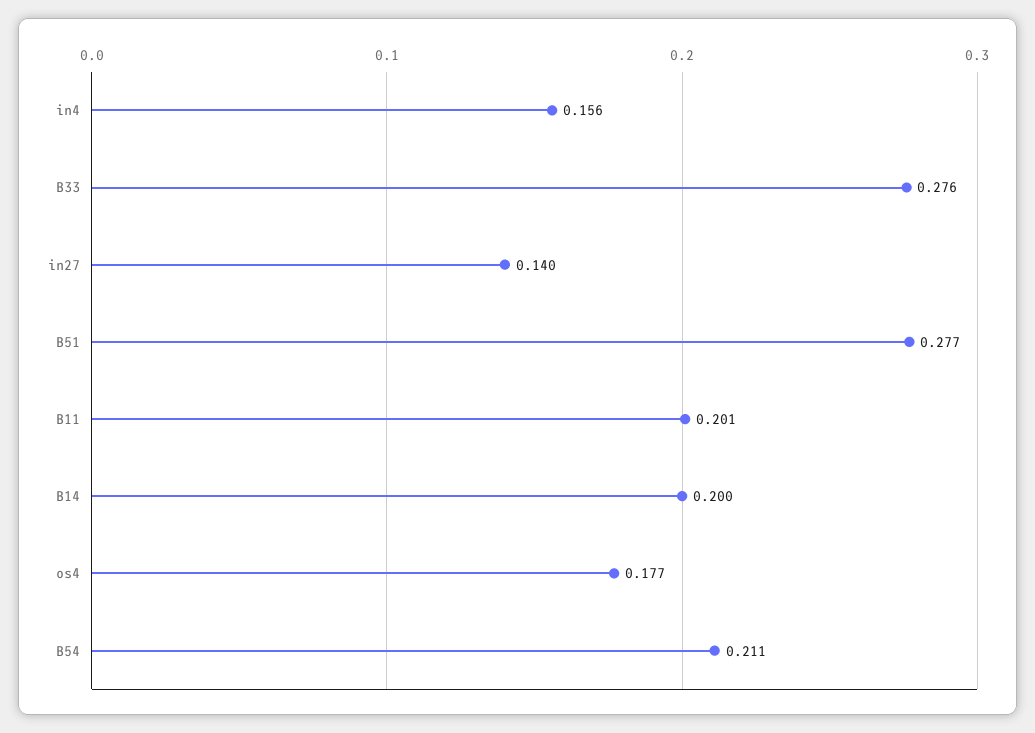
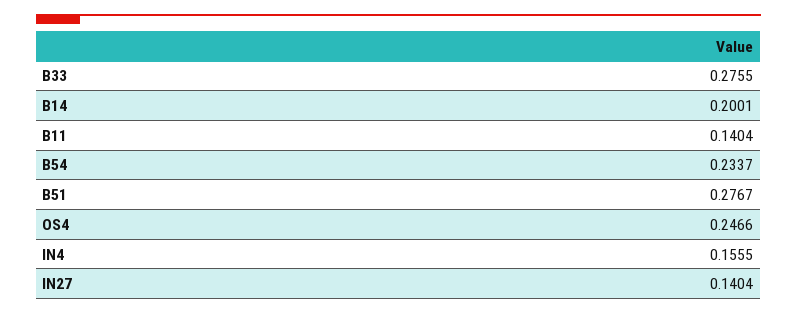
B11: 0.201 -> 0.1404
os4: 0.177 -> 0.2466
B54: 0.211 -> 0.2337

